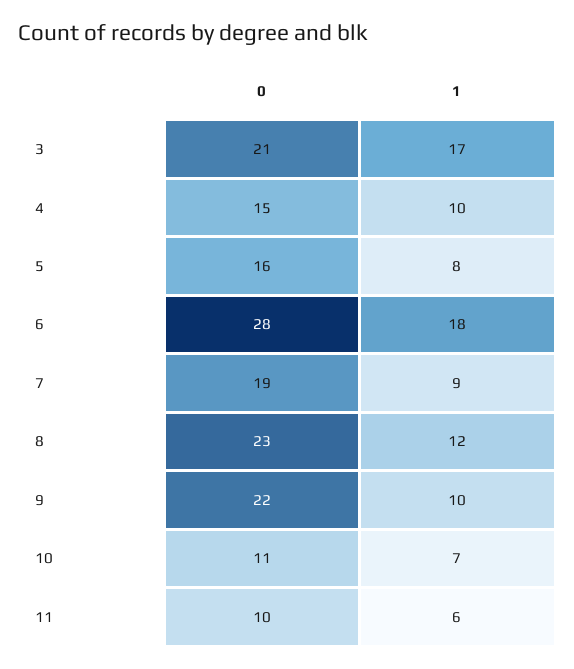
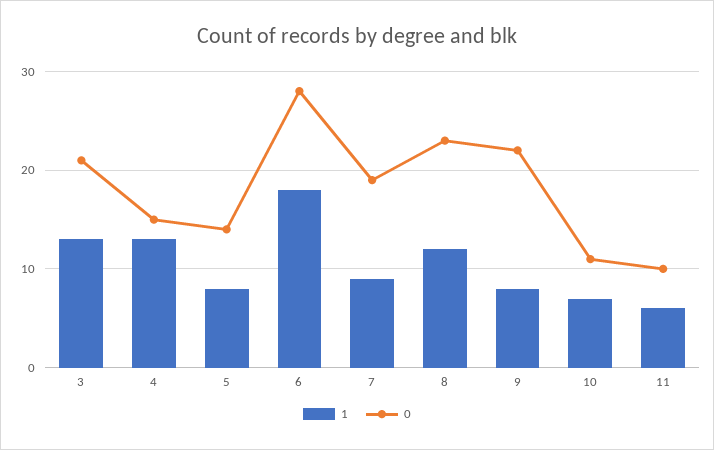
1, 3: 17 -> 13
1, 4: 10 -> 13
0, 5: 16 -> 14
1, 9: 10 -> 8

